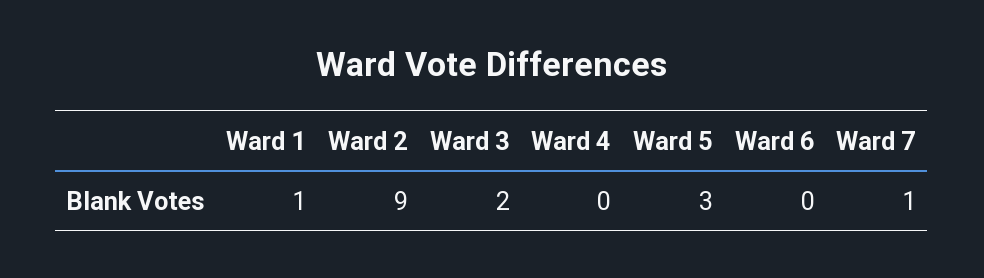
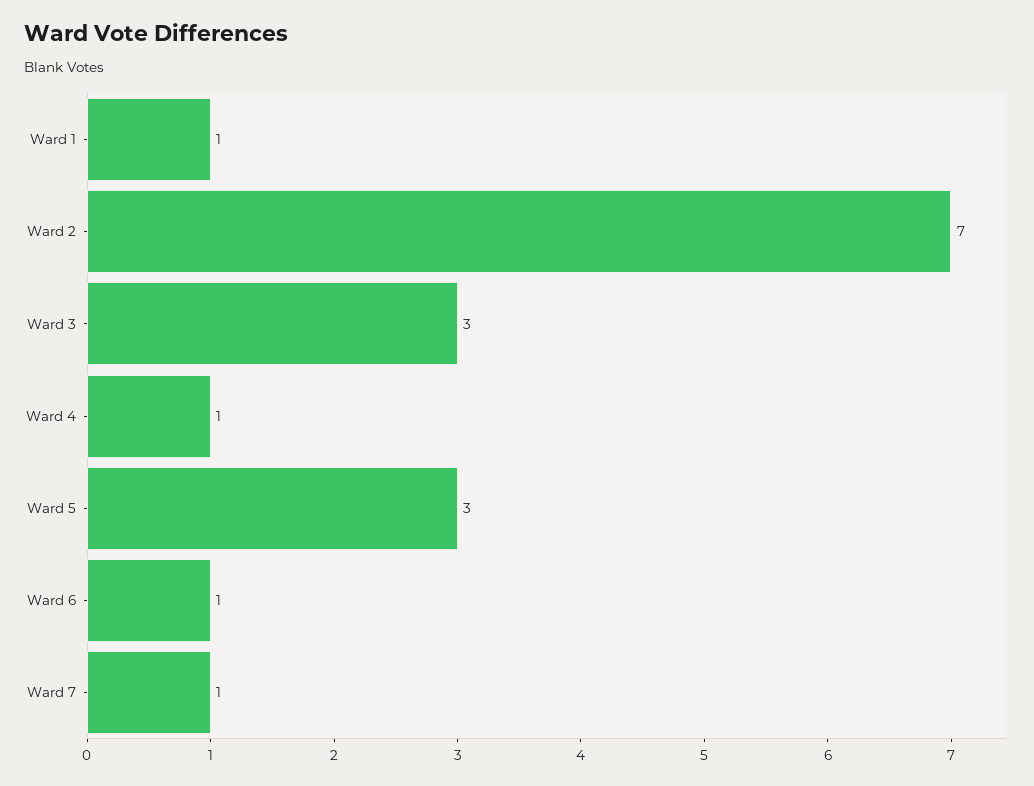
Ward 2: 9 -> 7
Ward 3: 2 -> 3
Ward 4: 0 -> 1
Ward 6: 0 -> 1

